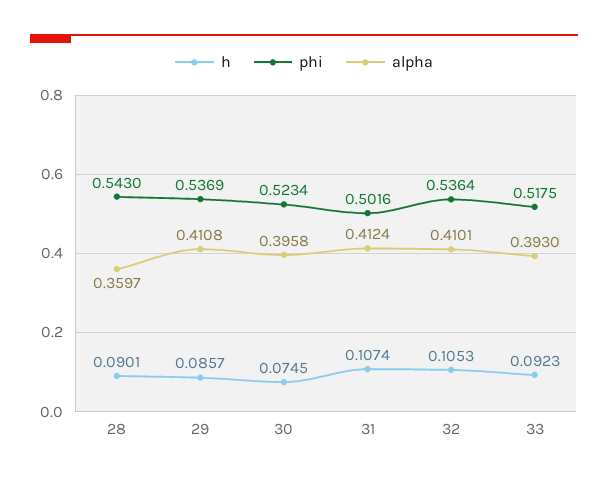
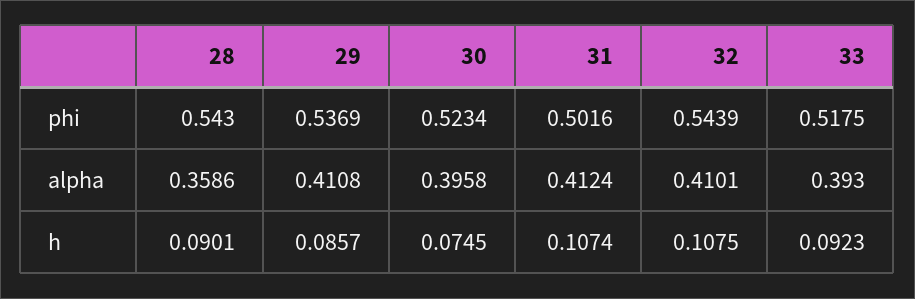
alpha, 28: 0.3597 -> 0.3586
h, 32: 0.1053 -> 0.1075
phi, 32: 0.5364 -> 0.5439

